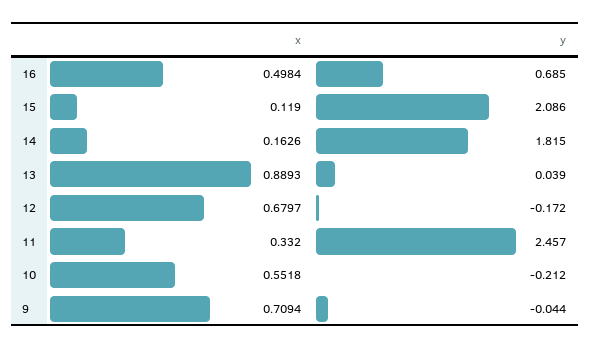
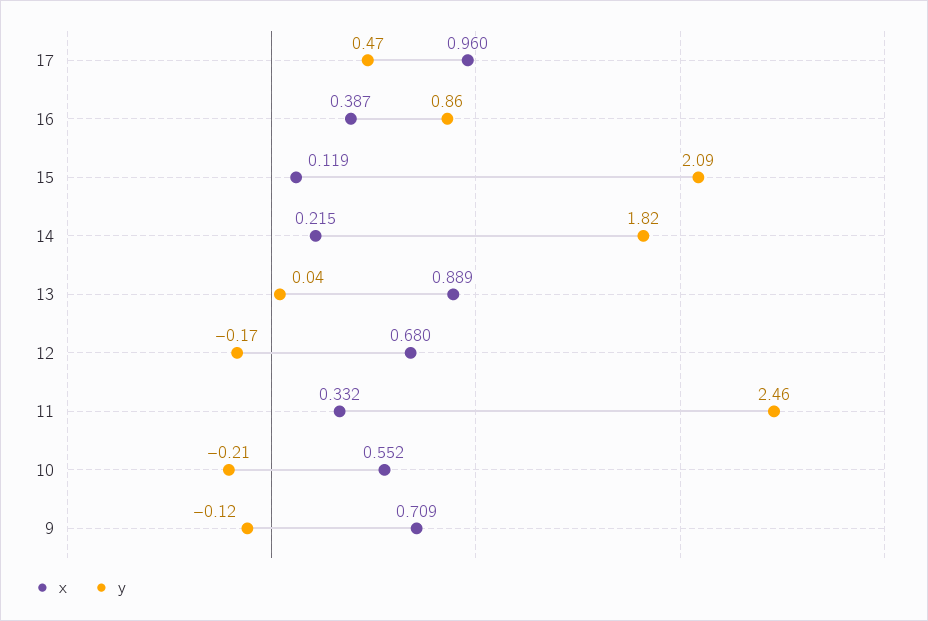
x, 16: 0.4984 -> 0.387
y, 16: 0.685 -> 0.86
x, 14: 0.1626 -> 0.215
y, 9: -0.044 -> -0.12
x, 17: none -> 0.96
y, 17: none -> 0.47

